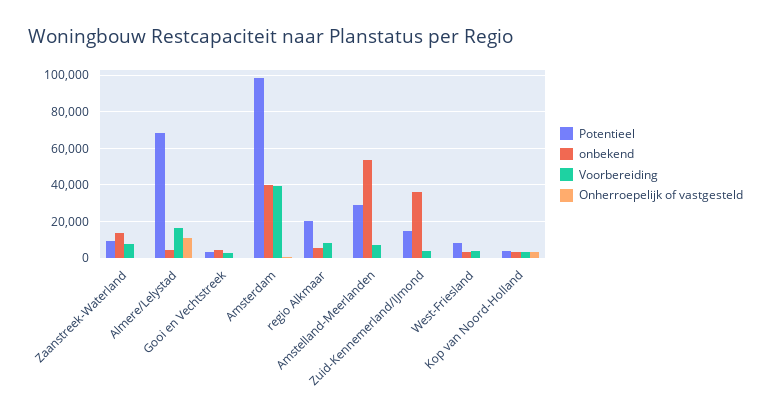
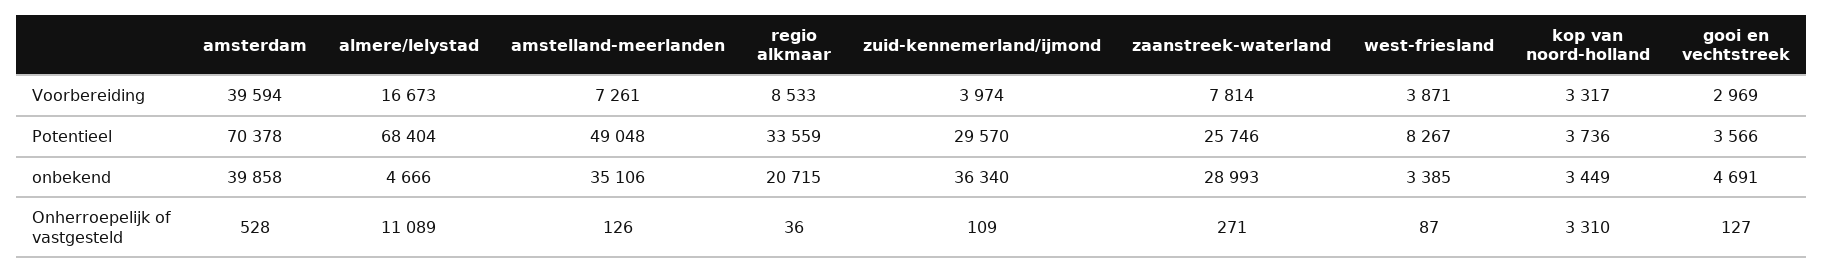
Potentieel, Zaanstreek-Waterland: 10000 -> 25746
onbekend, Zaanstreek-Waterland: 15000 -> 28993
Potentieel, Amsterdam: 100000 -> 70378
Potentieel, regio Alkmaar: 20000 -> 33559
onbekend, regio Alkmaar: 5000 -> 20715
Potentieel, Amstelland-Meerlanden: 30000 -> 49048
onbekend, Amstelland-Meerlanden: 55000 -> 35106
Potentieel, Zuid-Kennemerland/IJmond: 15000 -> 29570

